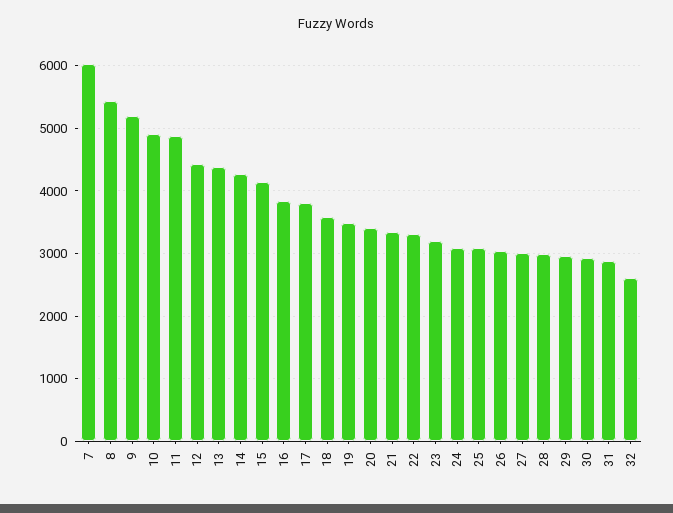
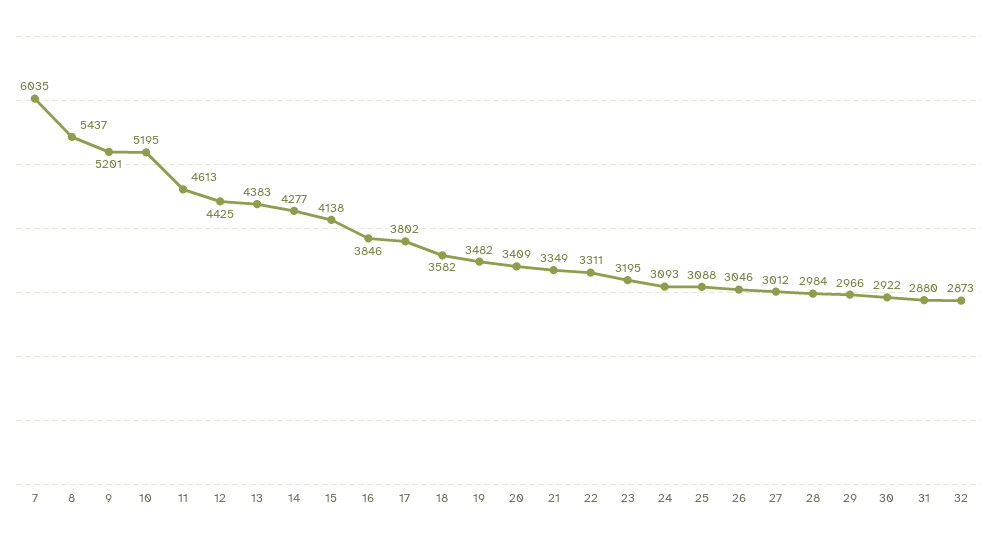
10: 4900 -> 5195
11: 4900 -> 4613
32: 2600 -> 2873

